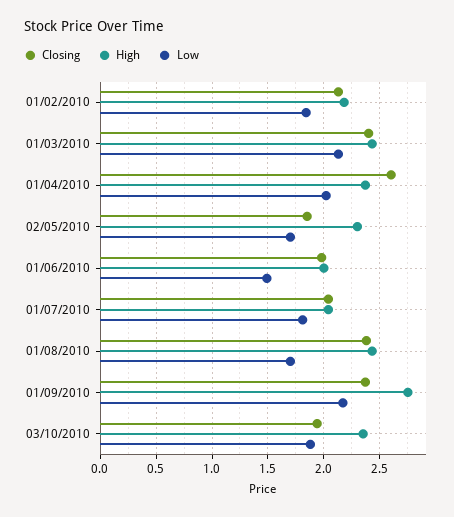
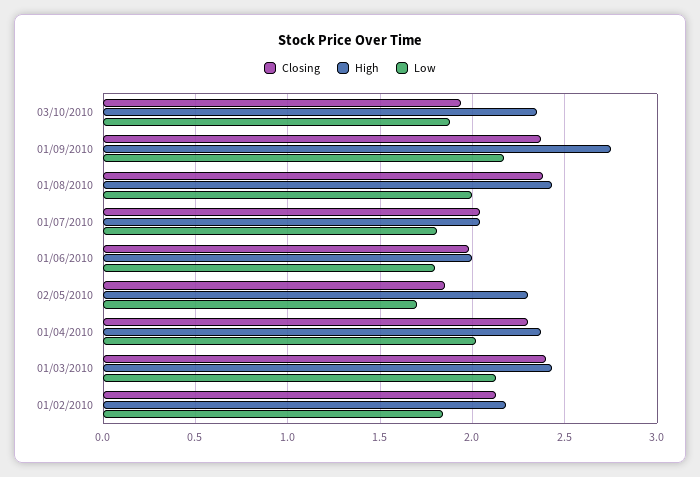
Closing, 01/04/2010: 2.6 -> 2.3
Low, 01/06/2010: 1.5 -> 1.8
Low, 01/08/2010: 1.7 -> 2

